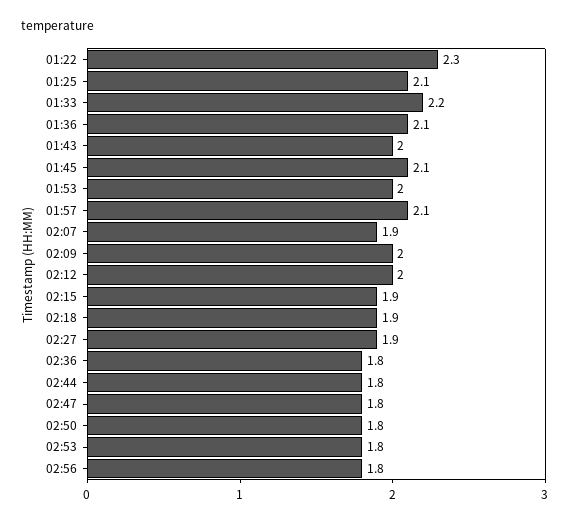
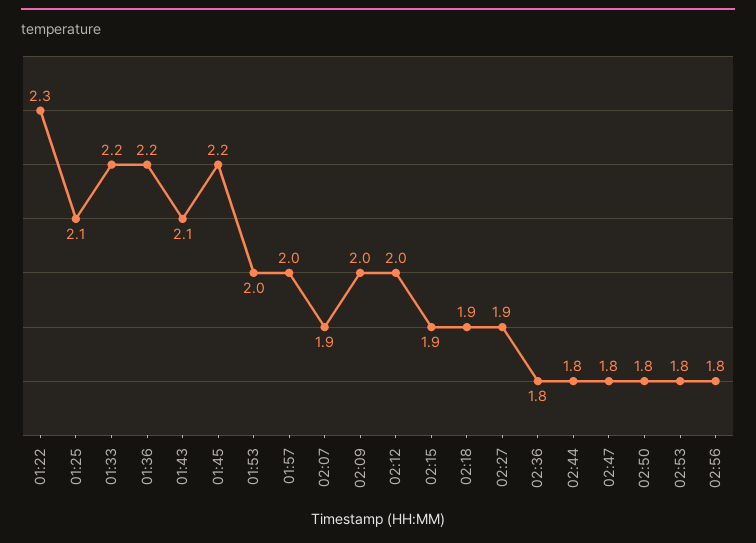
01:36: 2.1 -> 2.2
01:43: 2 -> 2.1
01:45: 2.1 -> 2.2
01:57: 2.1 -> 2

